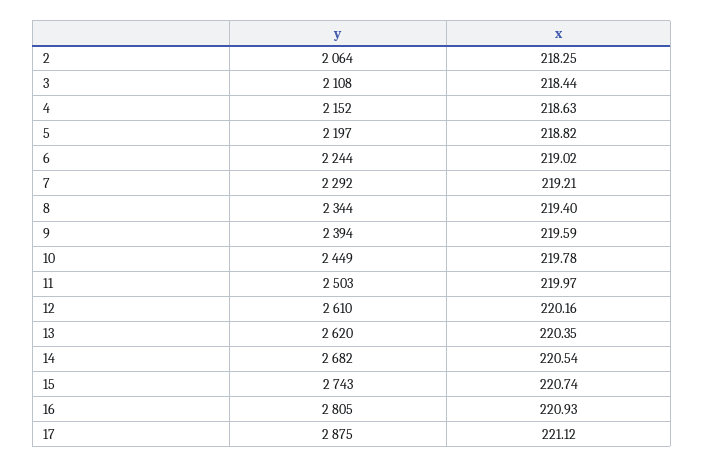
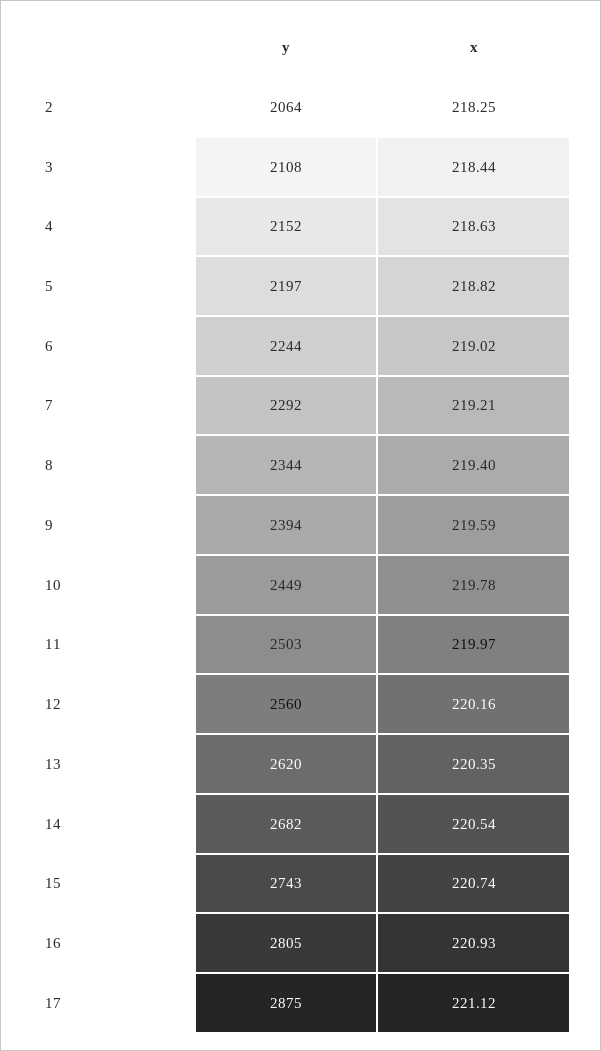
y, 12: 2610 -> 2560

